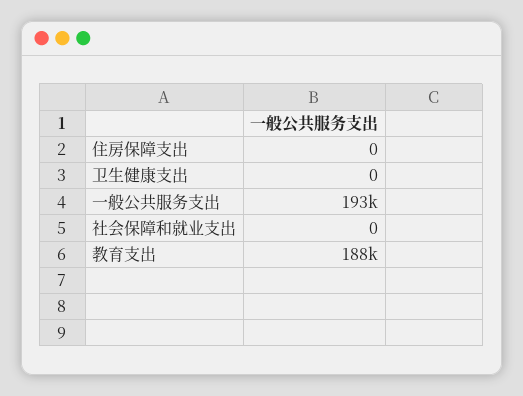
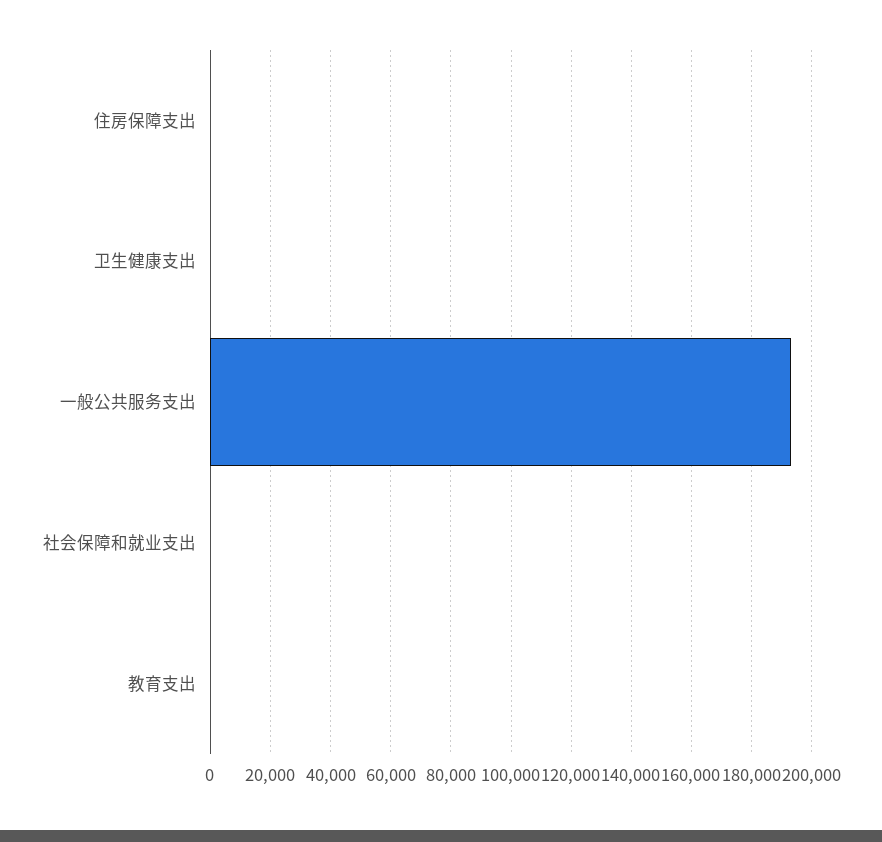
教育支出: 188000 -> 0

